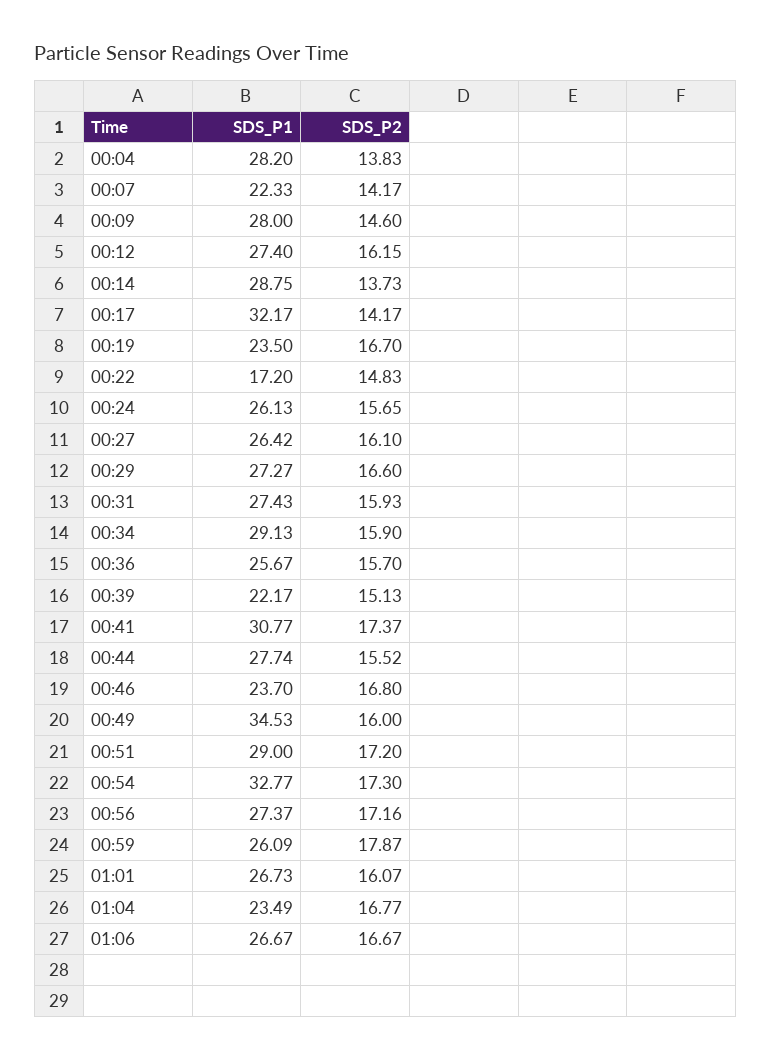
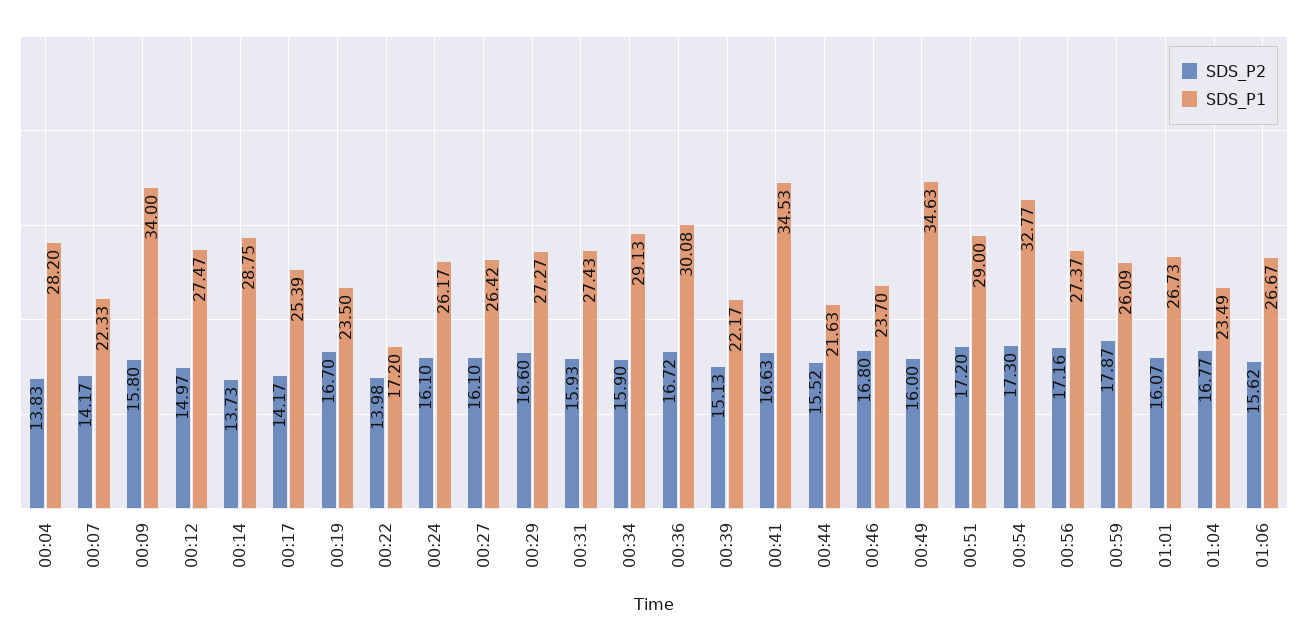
SDS_P1, 00:09: 28 -> 34
SDS_P2, 00:09: 14.6 -> 15.8
SDS_P1, 00:12: 27.4 -> 27.47
SDS_P2, 00:12: 16.15 -> 14.97
SDS_P1, 00:17: 32.17 -> 25.39
SDS_P2, 00:22: 14.83 -> 13.98
SDS_P1, 00:24: 26.13 -> 26.17
SDS_P2, 00:24: 15.65 -> 16.1
SDS_P1, 00:36: 25.67 -> 30.08
SDS_P2, 00:36: 15.7 -> 16.72
SDS_P1, 00:41: 30.77 -> 34.53
SDS_P2, 00:41: 17.37 -> 16.63
SDS_P1, 00:44: 27.74 -> 21.63
SDS_P1, 00:49: 34.53 -> 34.63
SDS_P2, 01:06: 16.67 -> 15.62

